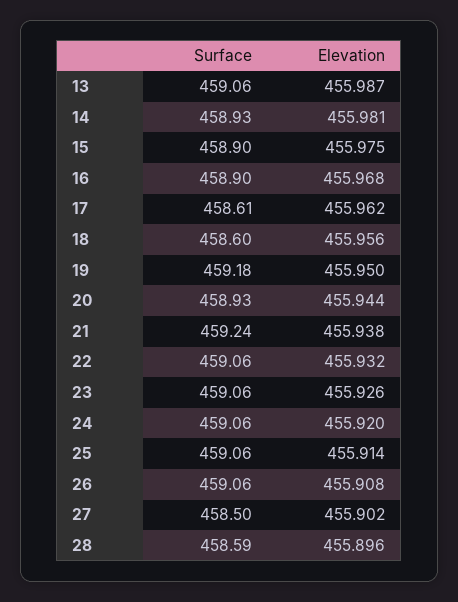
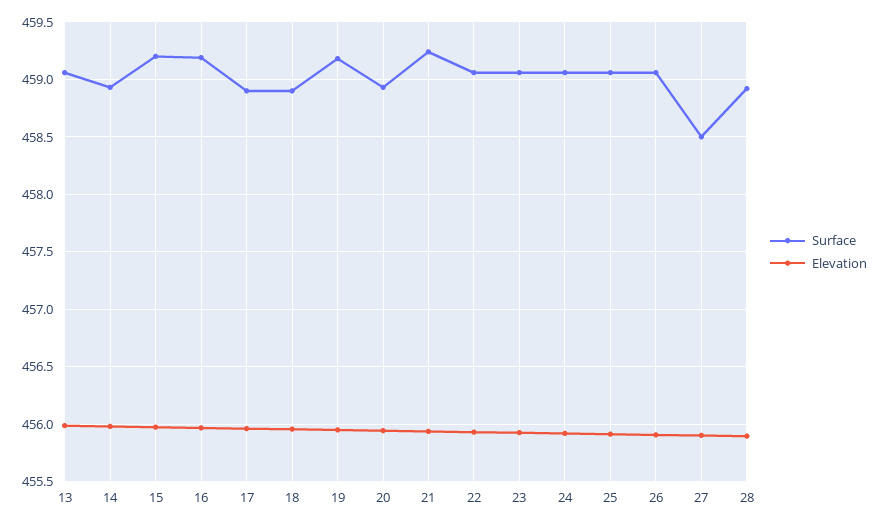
Surface, 15: 458.9 -> 459.2
Surface, 16: 458.9 -> 459.2
Surface, 17: 458.61 -> 458.9
Surface, 18: 458.6 -> 458.9
Surface, 28: 458.59 -> 458.9

